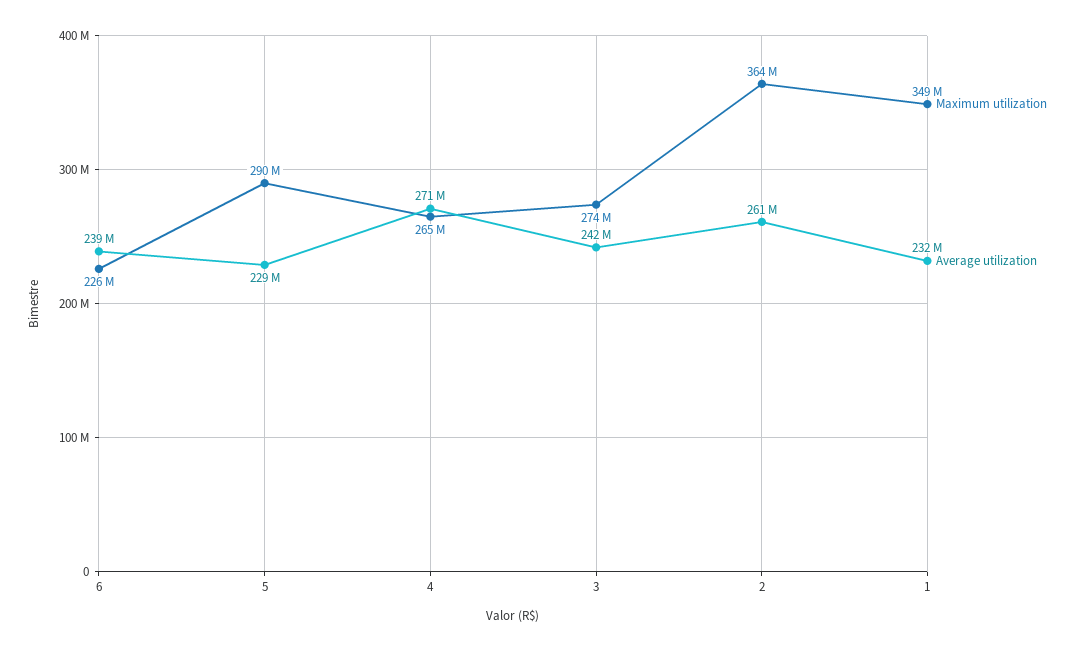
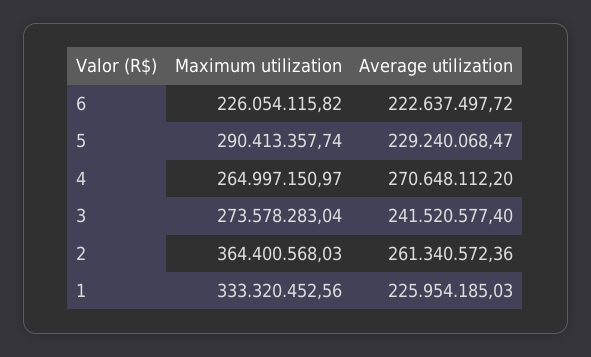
Average utilization, 6: 239000000 -> 222637497.72
Maximum utilization, 1: 349000000 -> 333320452.56
Average utilization, 1: 232000000 -> 225954185.03

